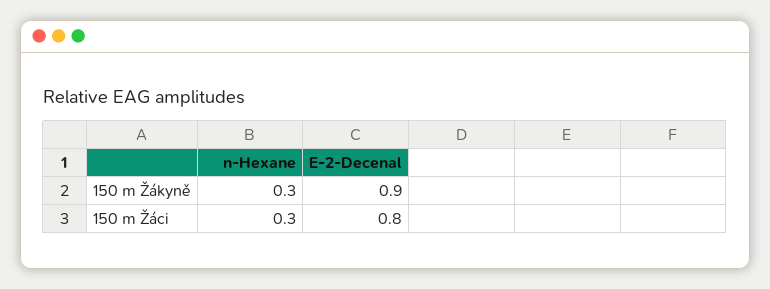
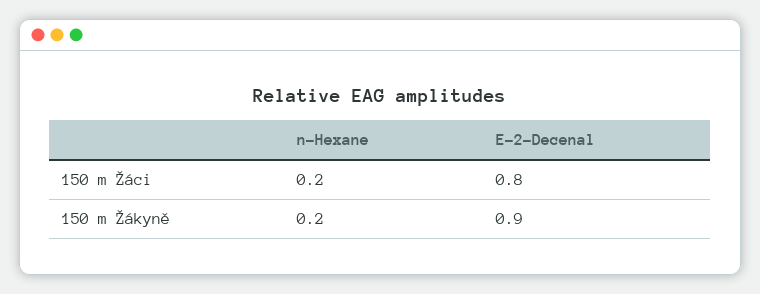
n-Hexane, 150 m Žákyně: 0.3 -> 0.2
n-Hexane, 150 m Žáci: 0.3 -> 0.2

